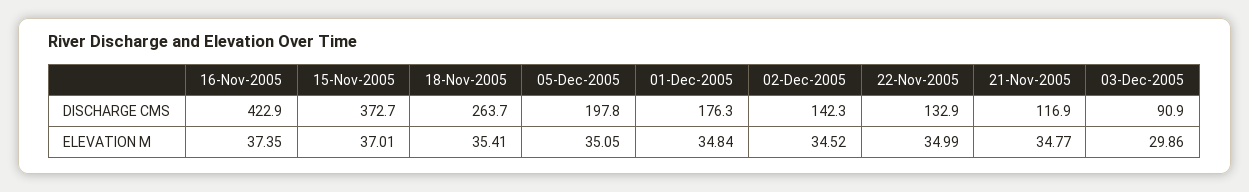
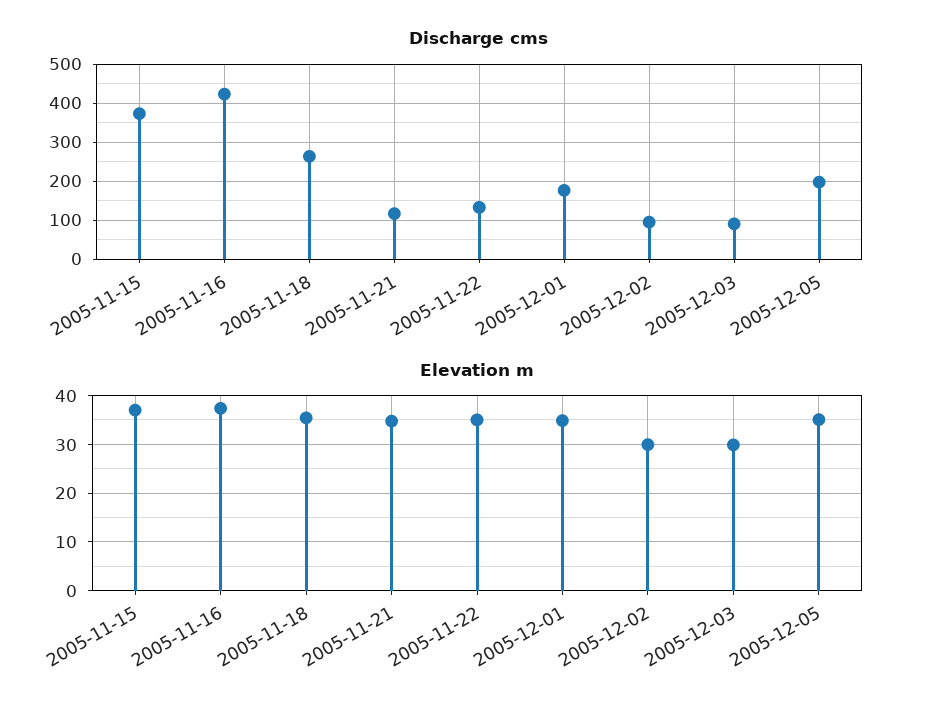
DISCHARGE CMS, 02-Dec-2005: 142.3 -> 100
ELEVATION M, 02-Dec-2005: 34.52 -> 30

